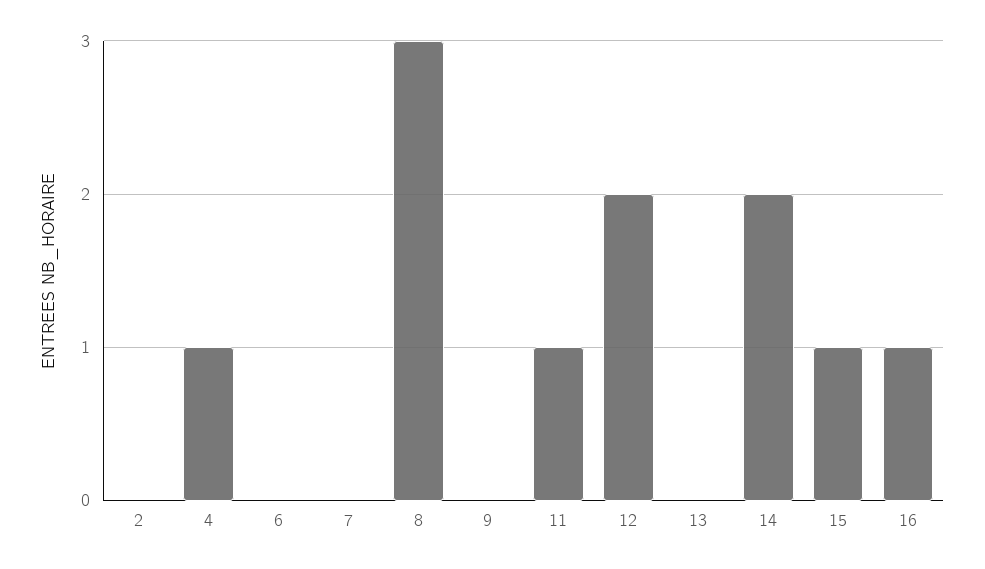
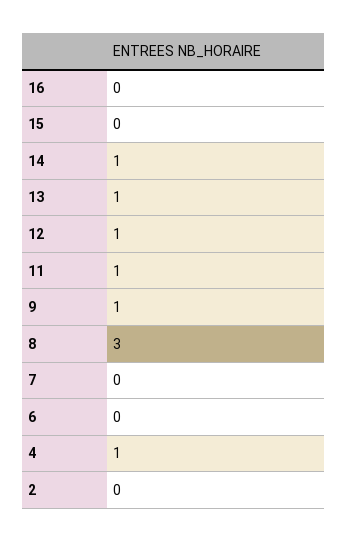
9: 0 -> 1
12: 2 -> 1
13: 0 -> 1
14: 2 -> 1
15: 1 -> 0
16: 1 -> 0

